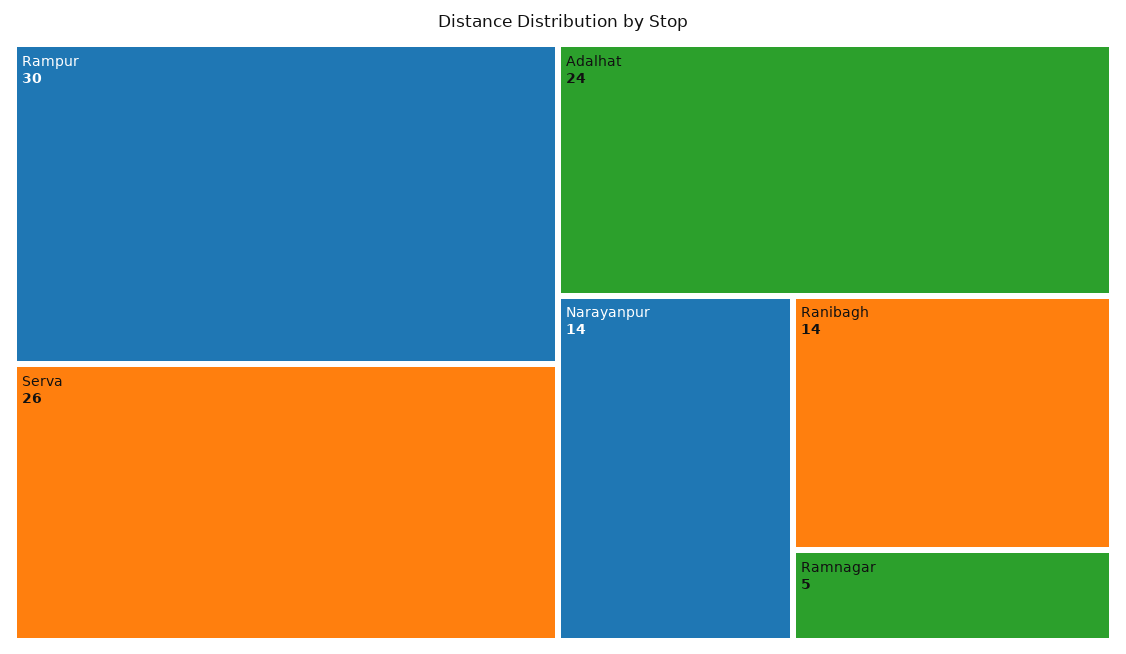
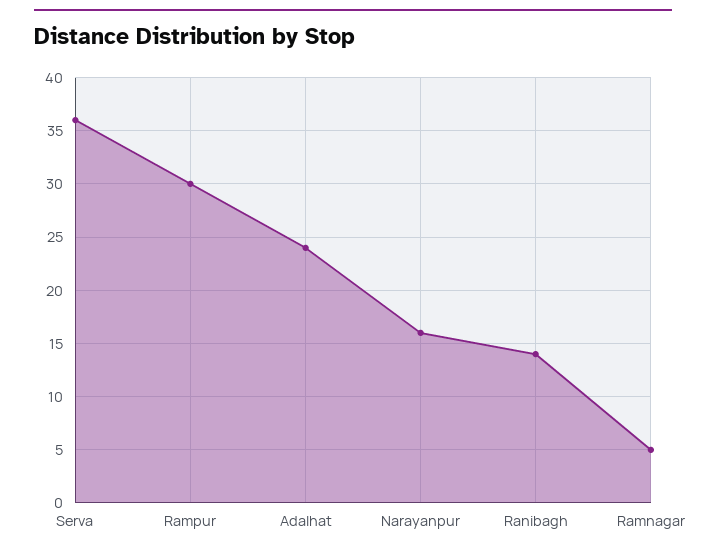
Serva: 26 -> 36
Narayanpur: 14 -> 16

